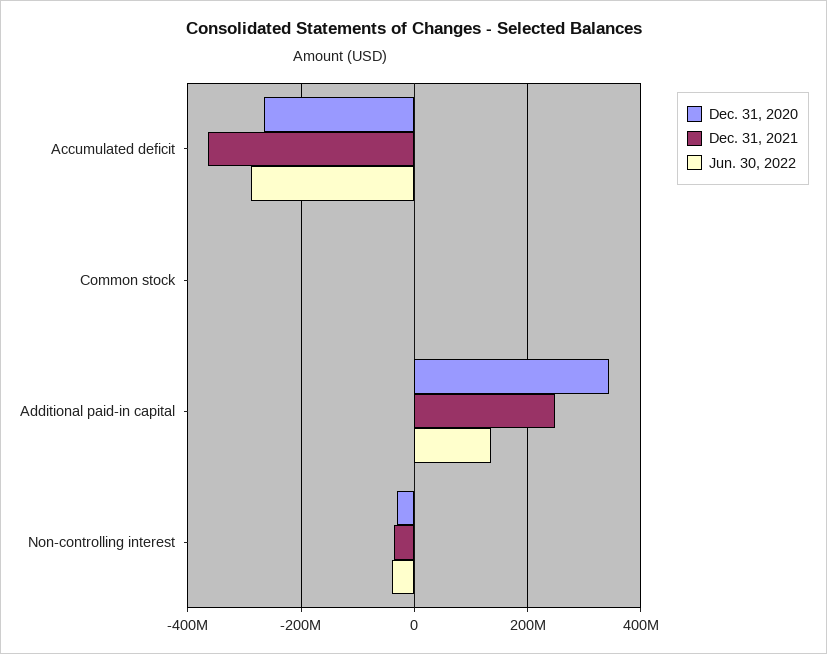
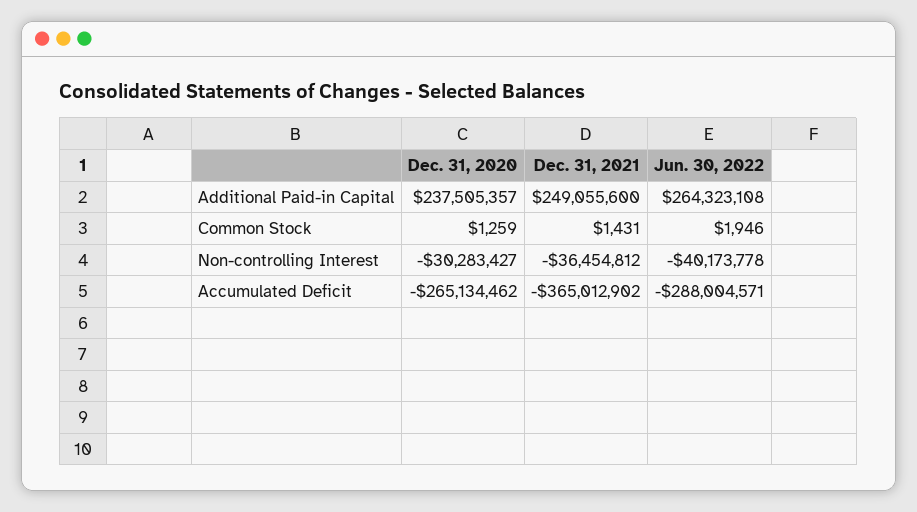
Dec. 31, 2020, Additional paid-in capital: 340000000 -> 237505357
Jun. 30, 2022, Additional paid-in capital: 140000000 -> 264323108

